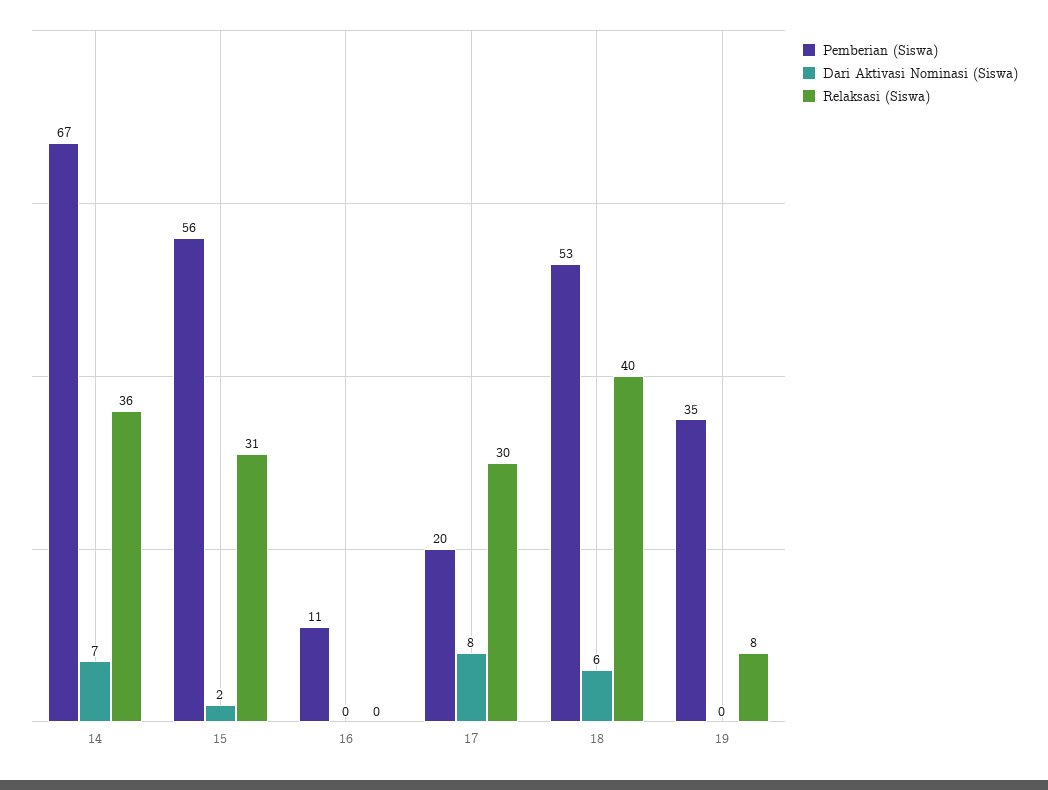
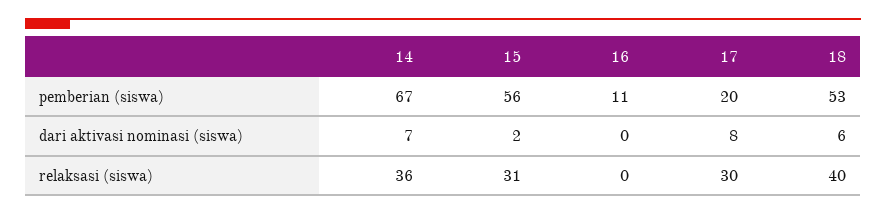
Pemberian (Siswa), 19: 35 -> none
Dari Aktivasi Nominasi (Siswa), 19: 0 -> none
Relaksasi (Siswa), 19: 8 -> none

